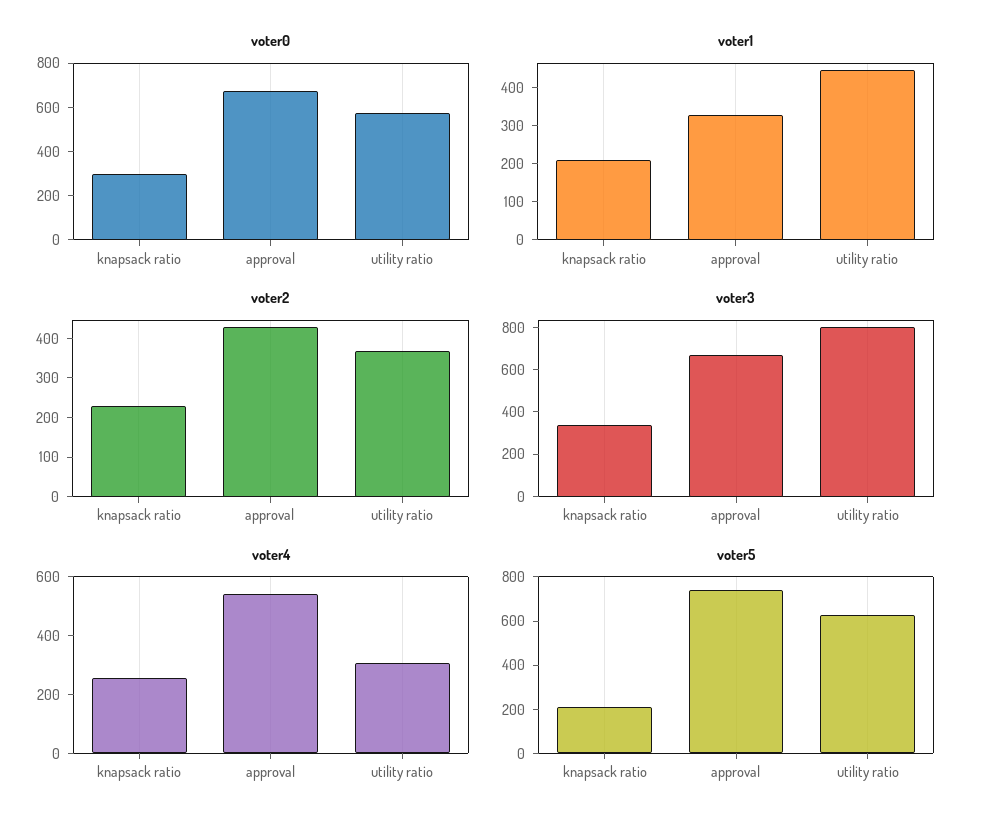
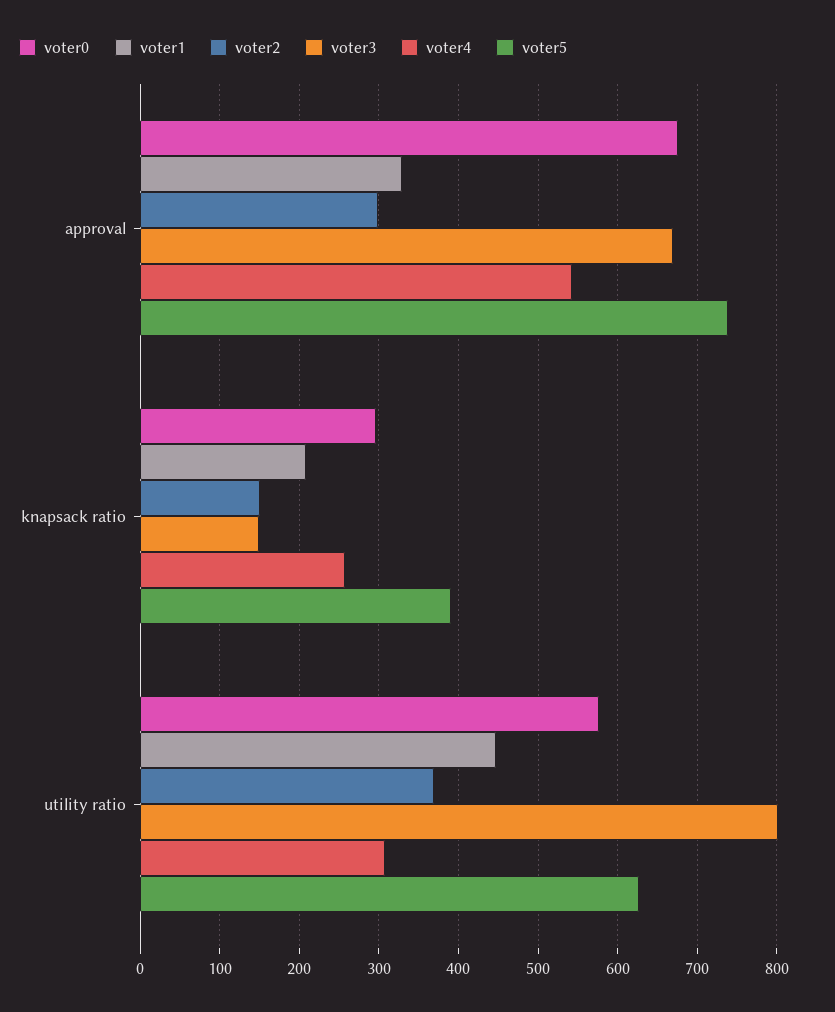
voter2, knapsack ratio: 225 -> 150
voter2, approval: 425 -> 300
voter3, knapsack ratio: 350 -> 150
voter5, knapsack ratio: 200 -> 390

